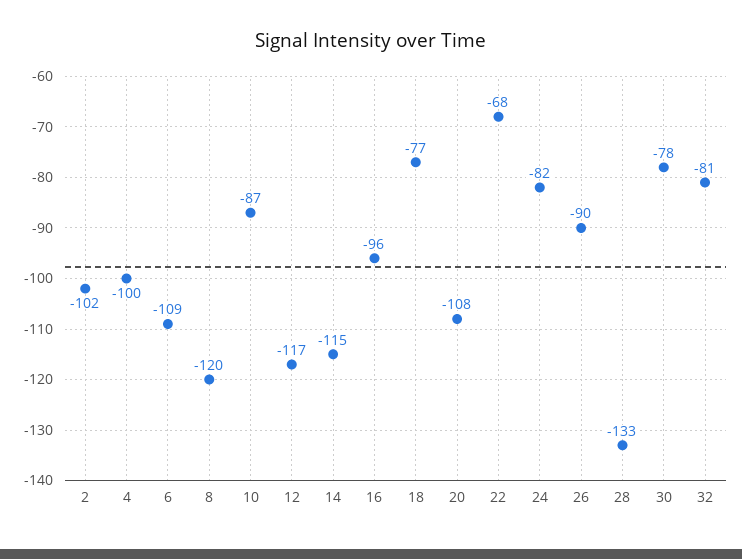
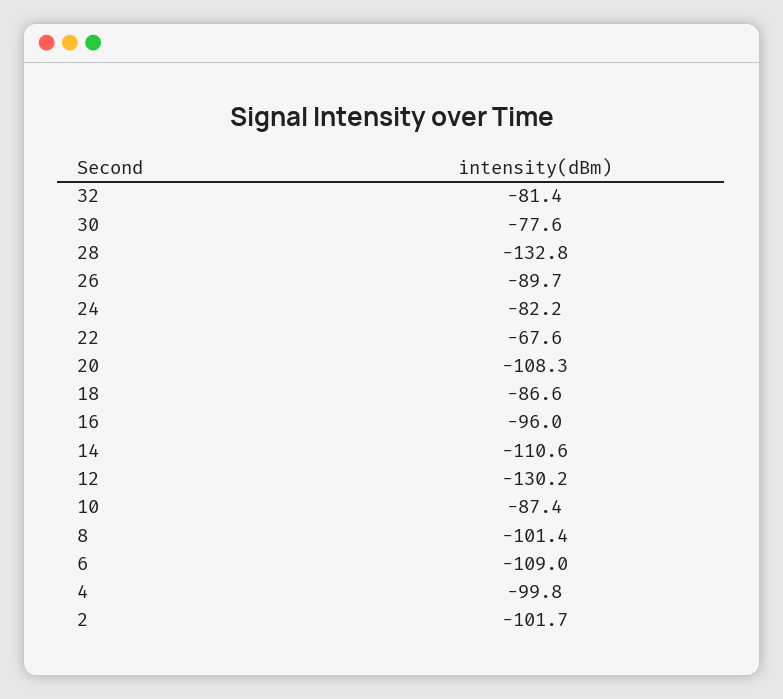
8: -120 -> -101.4
12: -117 -> -130.2
14: -115 -> -110.6
18: -77 -> -86.6

